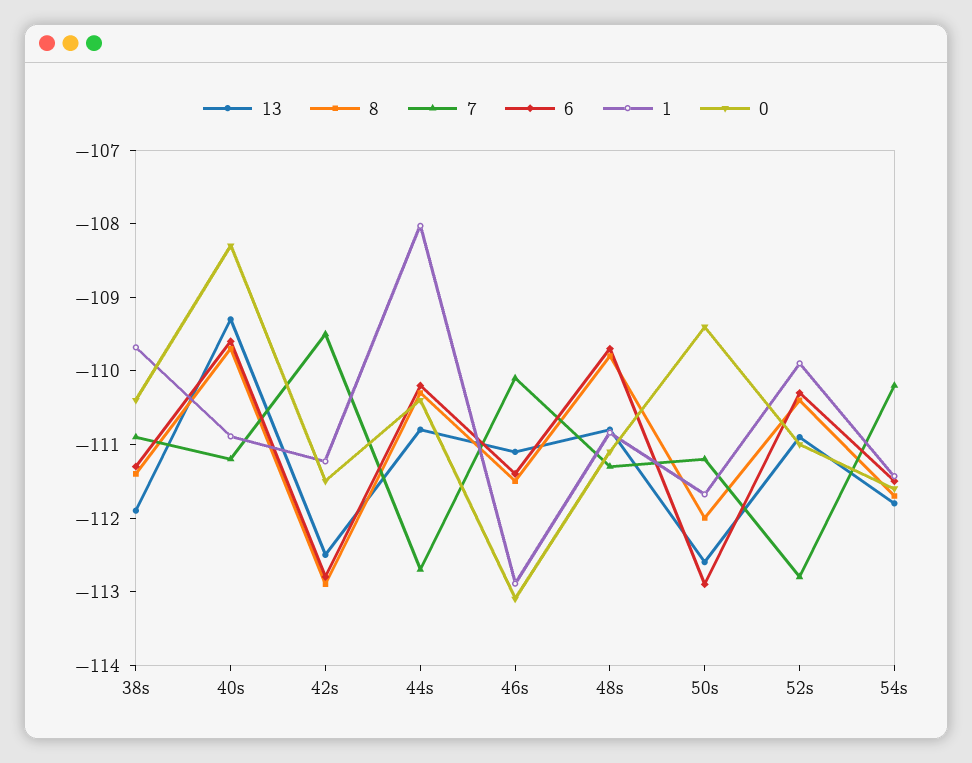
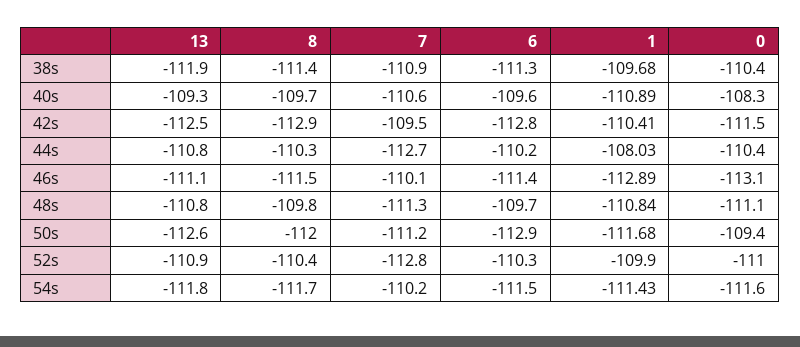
7, 40s: -111.2 -> -110.6
1, 42s: -111.2 -> -110.41

